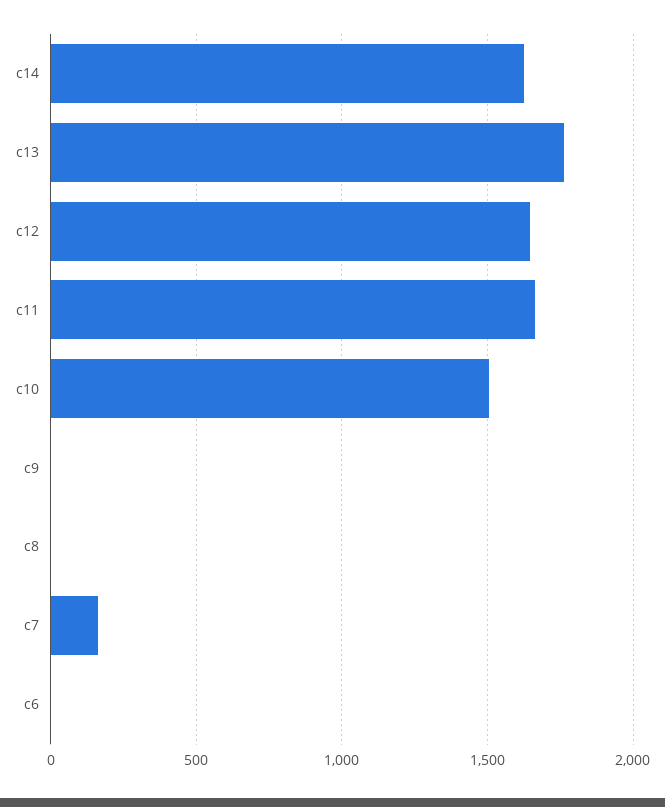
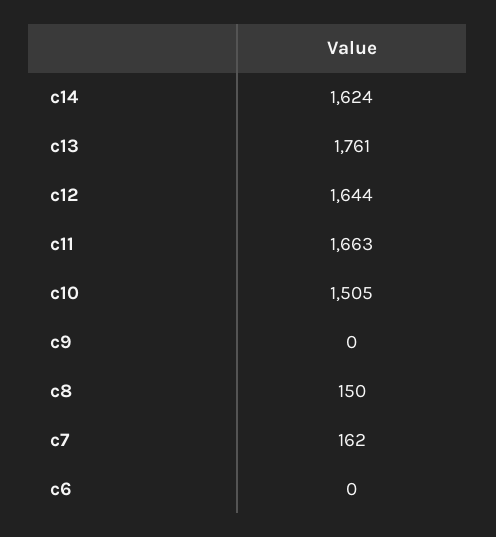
c8: 0 -> 150

